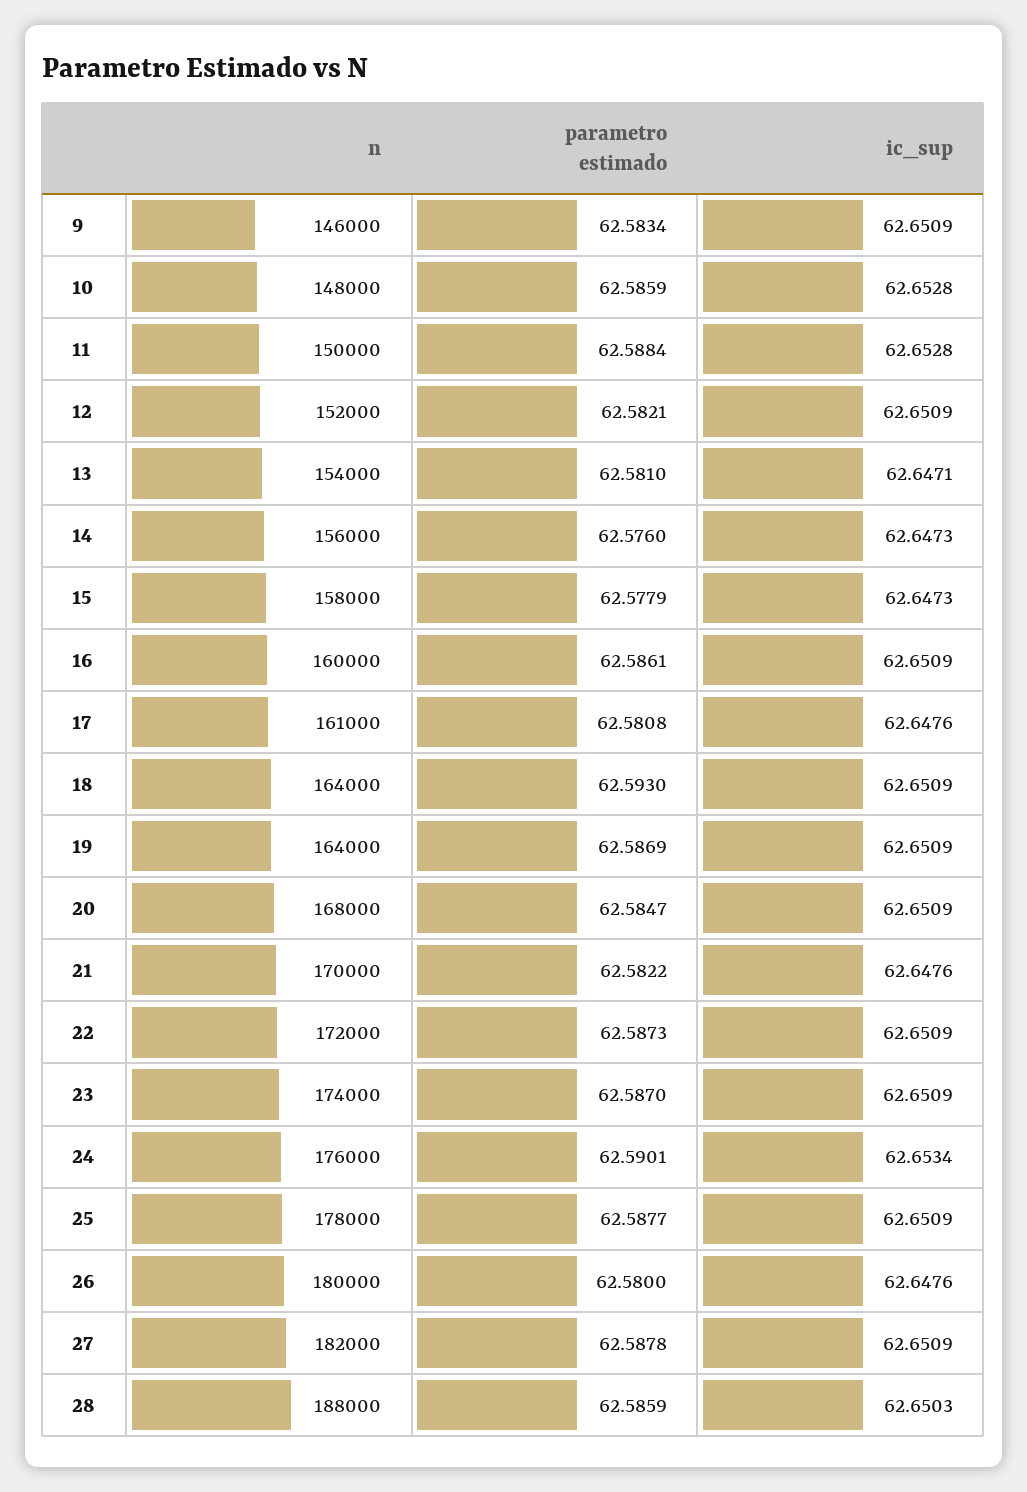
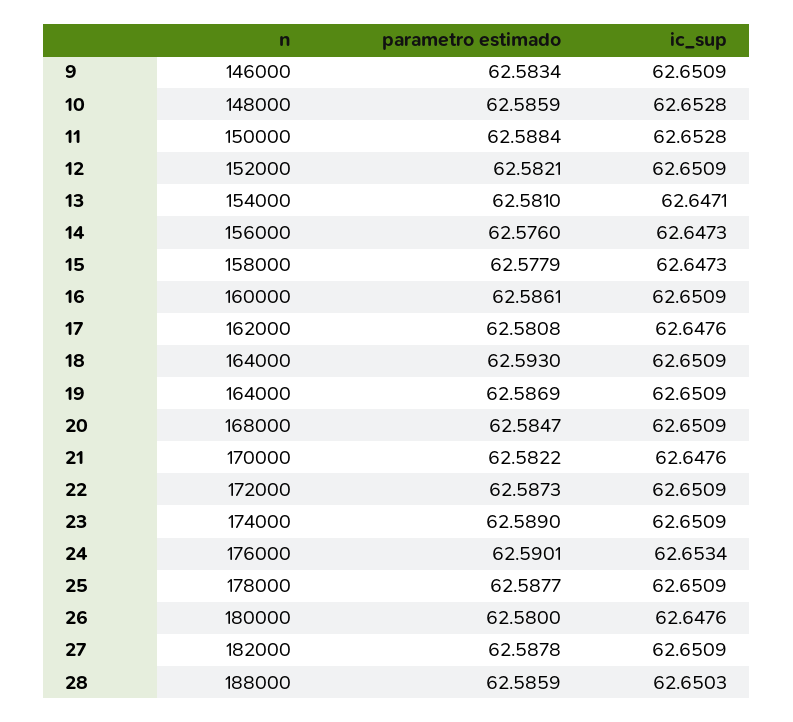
n, 17: 161000 -> 162000
parametro estimado, 23: 62.587 -> 62.589

